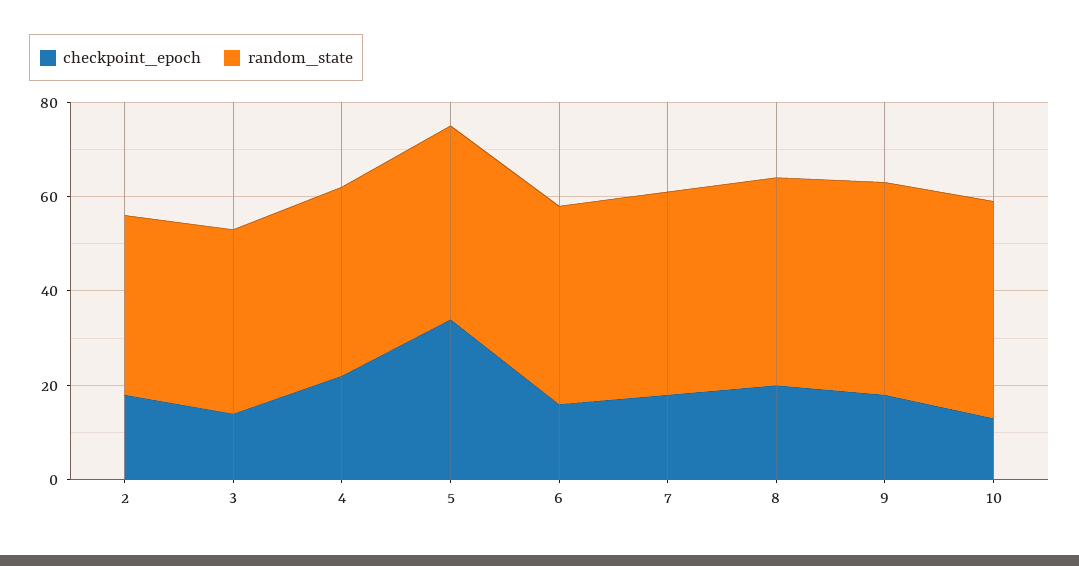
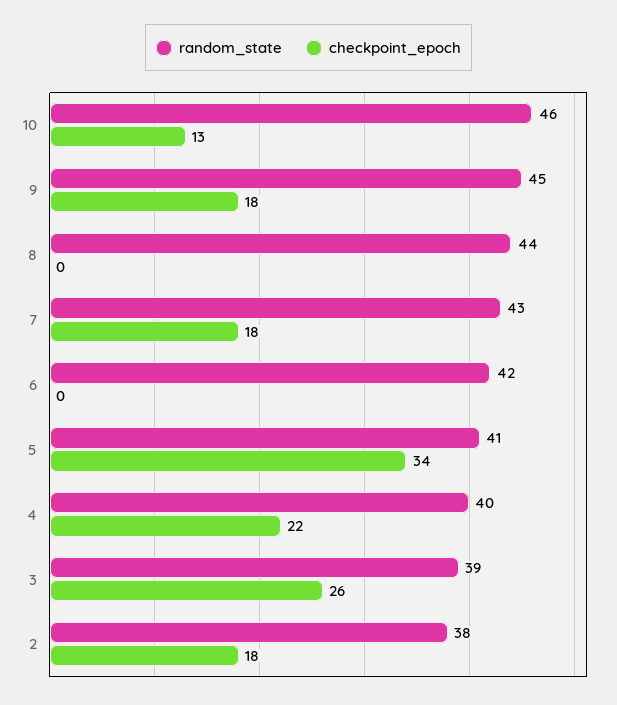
checkpoint_epoch, 3: 15 -> 26
checkpoint_epoch, 6: 15 -> 0
checkpoint_epoch, 8: 20 -> 0

